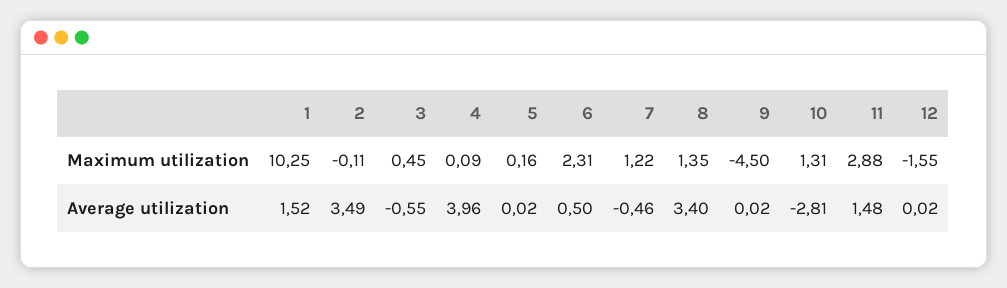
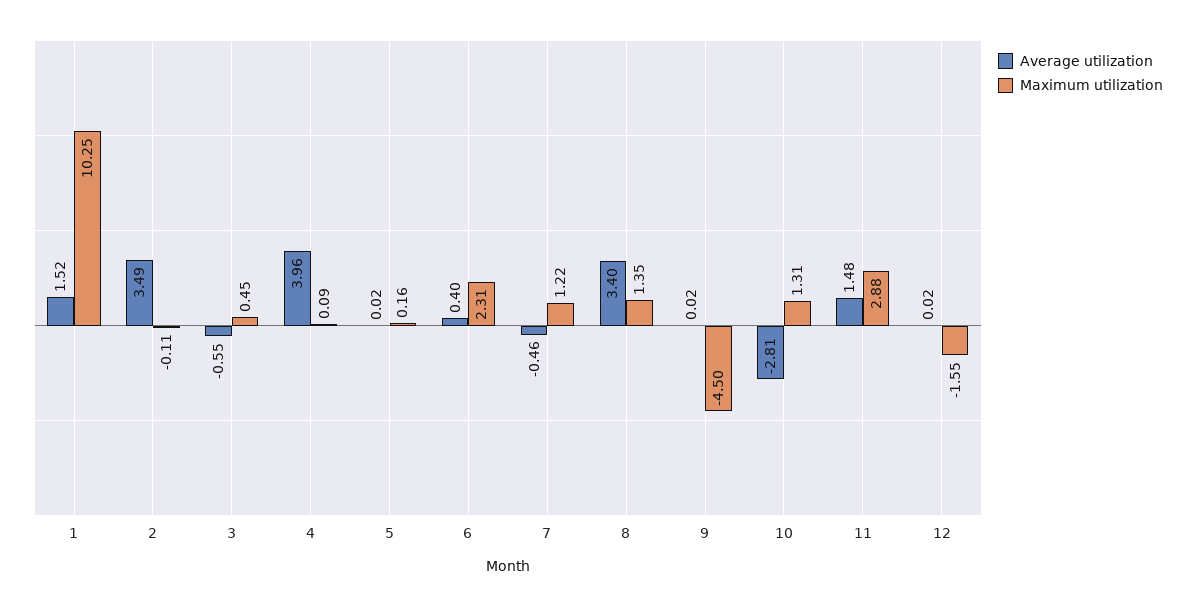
Average utilization, 6: 0.5 -> 0.4

